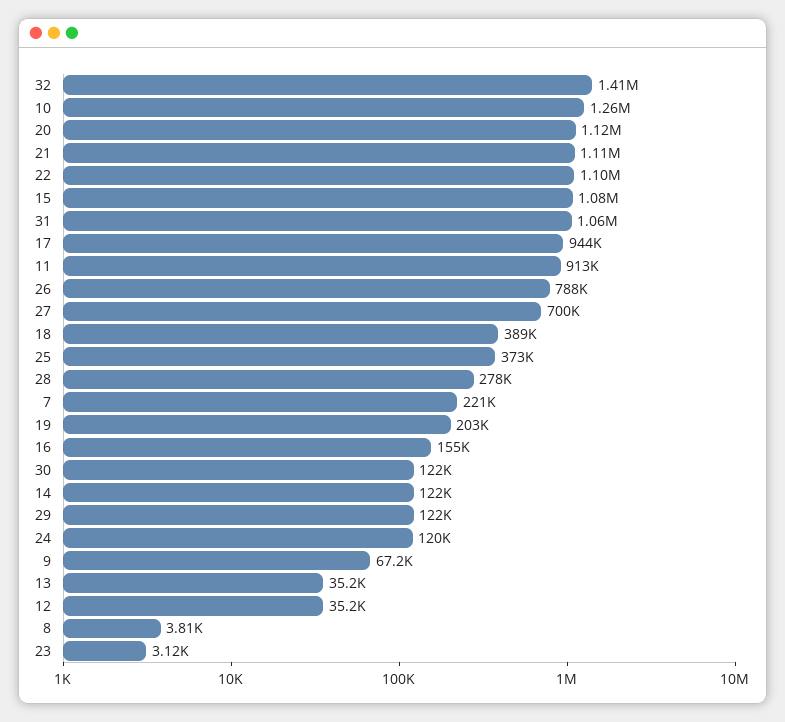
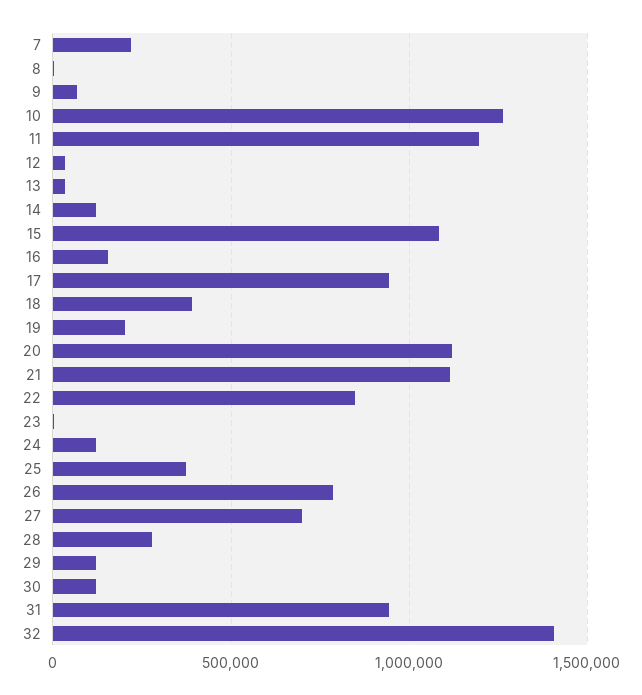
22: 1100000 -> 850000
31: 1060000 -> 950000
11: 913000 -> 1200000

